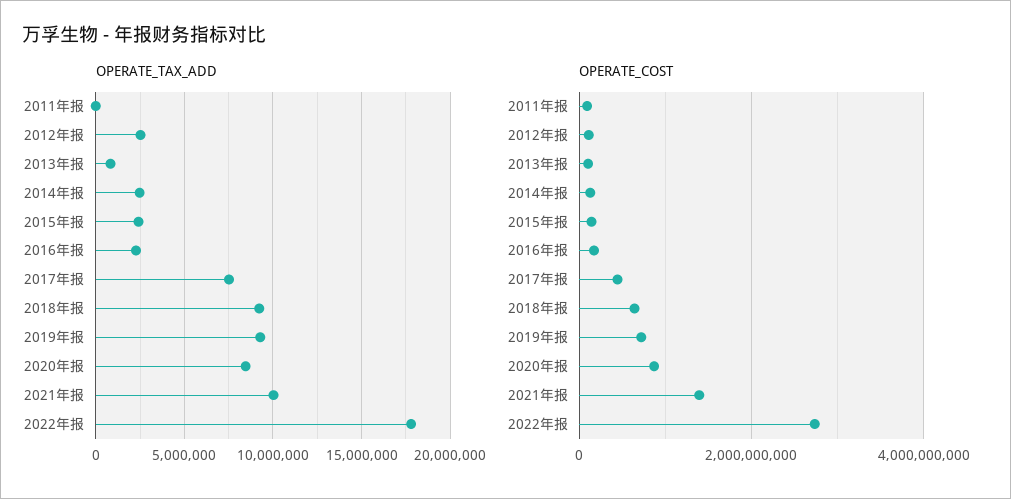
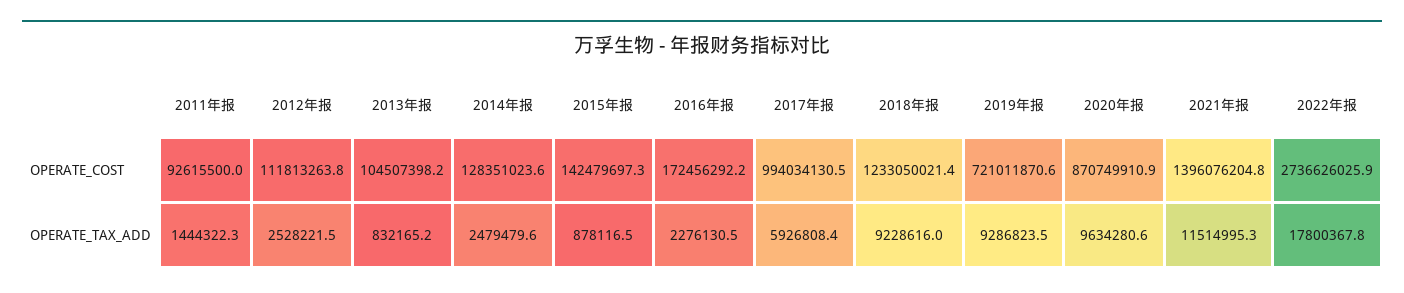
OPERATE_TAX_ADD, 2011年报: 0 -> 1444322.3
OPERATE_TAX_ADD, 2015年报: 2500000 -> 878116.5
OPERATE_TAX_ADD, 2017年报: 7500000 -> 5926808.4
OPERATE_TAX_ADD, 2020年报: 8500000 -> 9634280.6
OPERATE_TAX_ADD, 2021年报: 10000000 -> 11514995.3
OPERATE_COST, 2017年报: 400000000 -> 994034130.5
OPERATE_COST, 2018年报: 600000000 -> 1233050021.4

